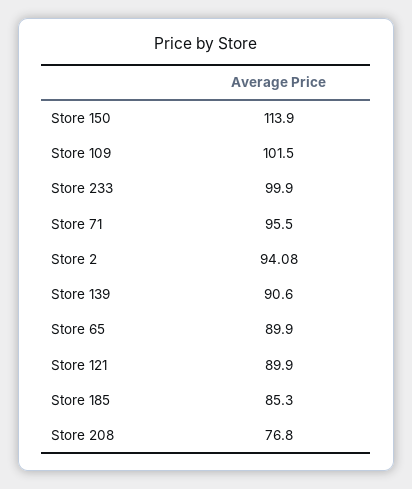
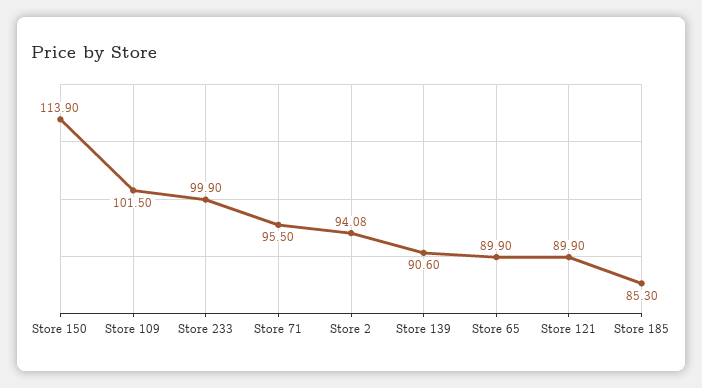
Store 208: 76.8 -> none

